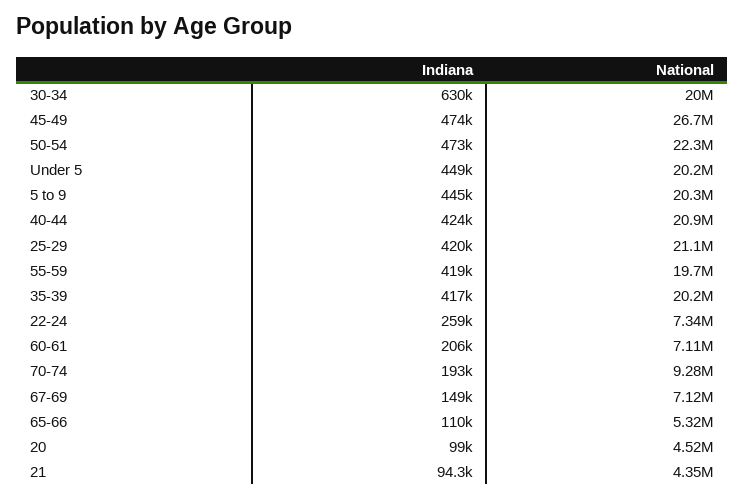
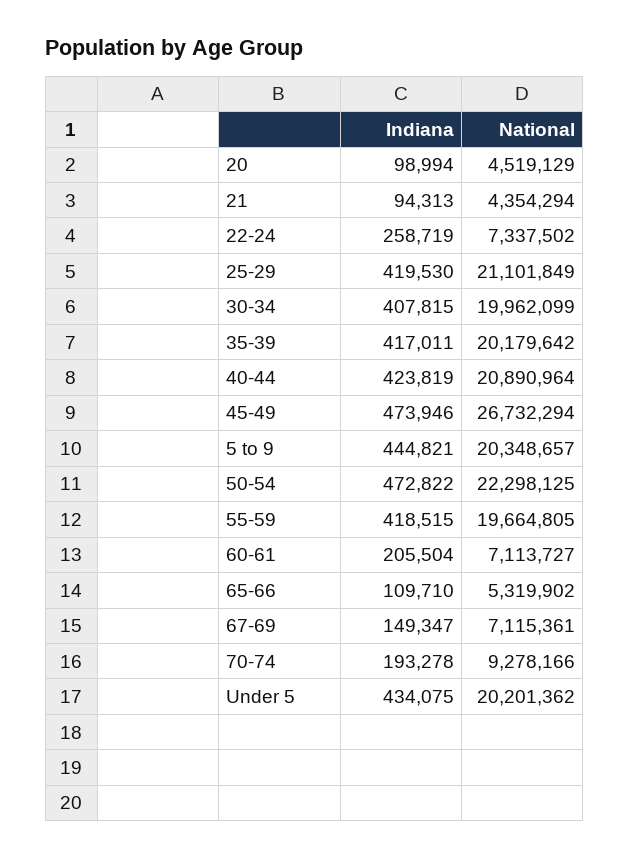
Indiana, 30-34: 630000 -> 407815
Indiana, Under 5: 449000 -> 434075

